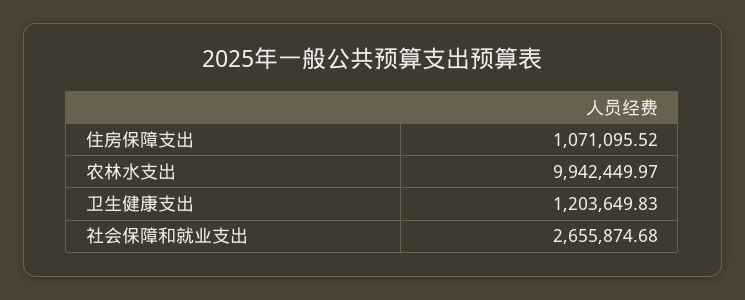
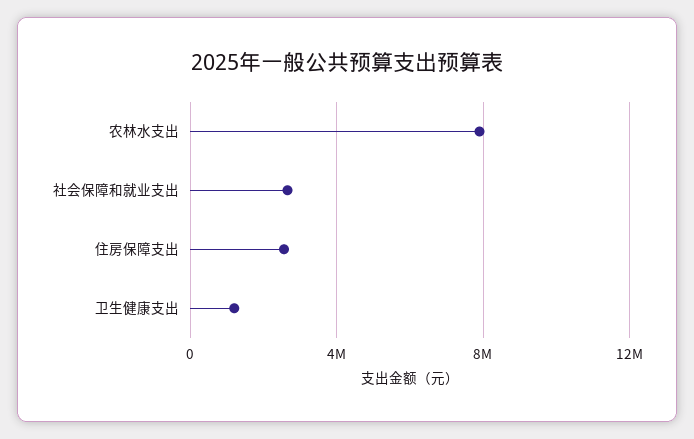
住房保障支出: 1071095.52 -> 2500000
农林水支出: 9942449.97 -> 8000000

